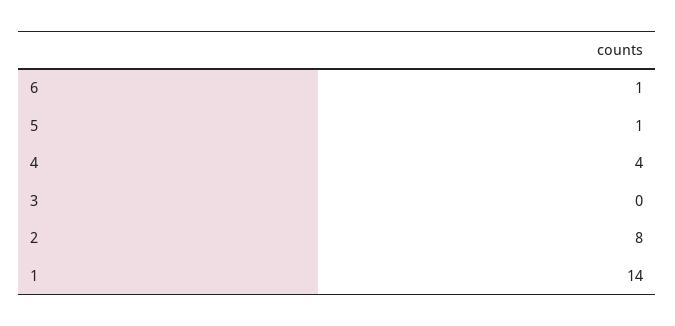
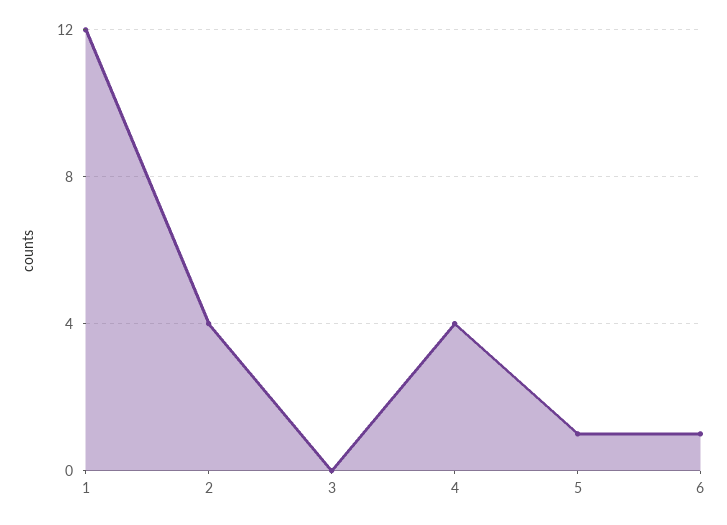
2: 8 -> 4
1: 14 -> 12

